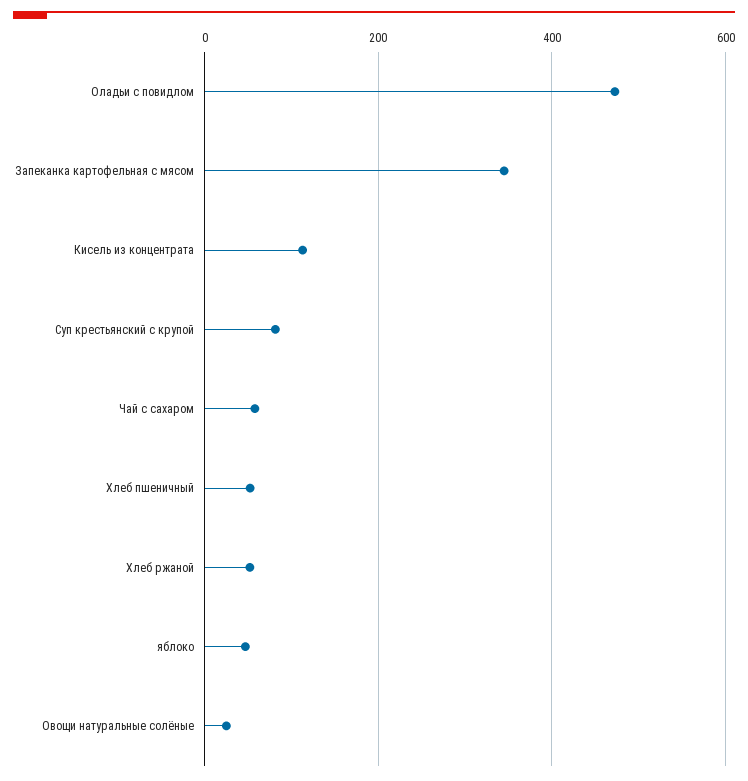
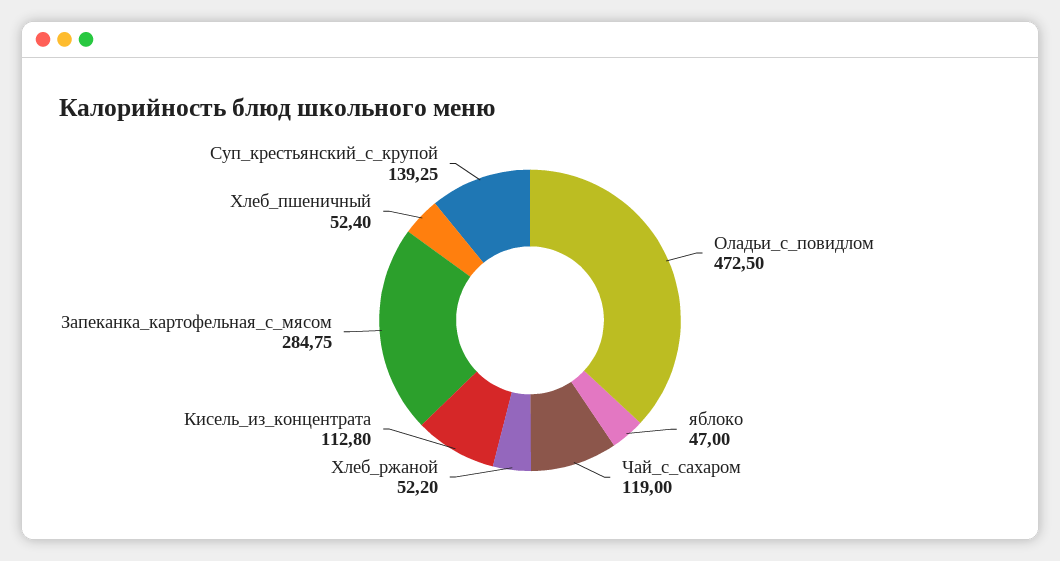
Запеканка картофельная с мясом: 340 -> 284.75
Суп крестьянский с крупой: 80 -> 139.25
Чай с сахаром: 60 -> 119
Овощи натуральные солёные: 20 -> none

